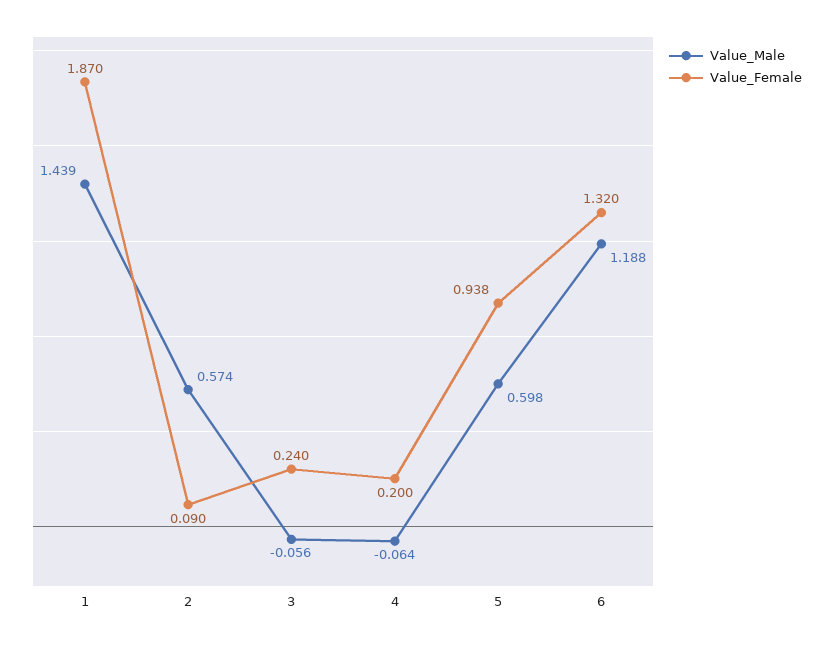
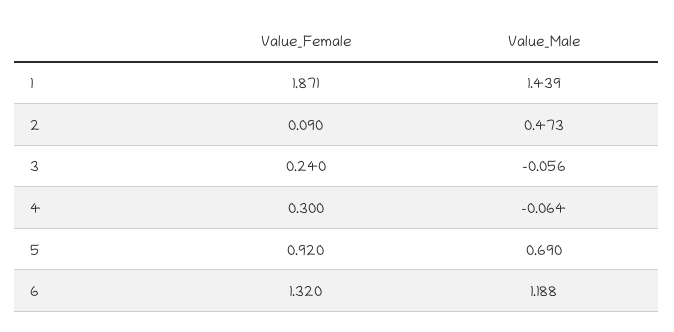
Value_Female, 1: 1.87 -> 1.871
Value_Male, 2: 0.574 -> 0.473
Value_Female, 4: 0.2 -> 0.3
Value_Male, 5: 0.598 -> 0.69
Value_Female, 5: 0.938 -> 0.92

